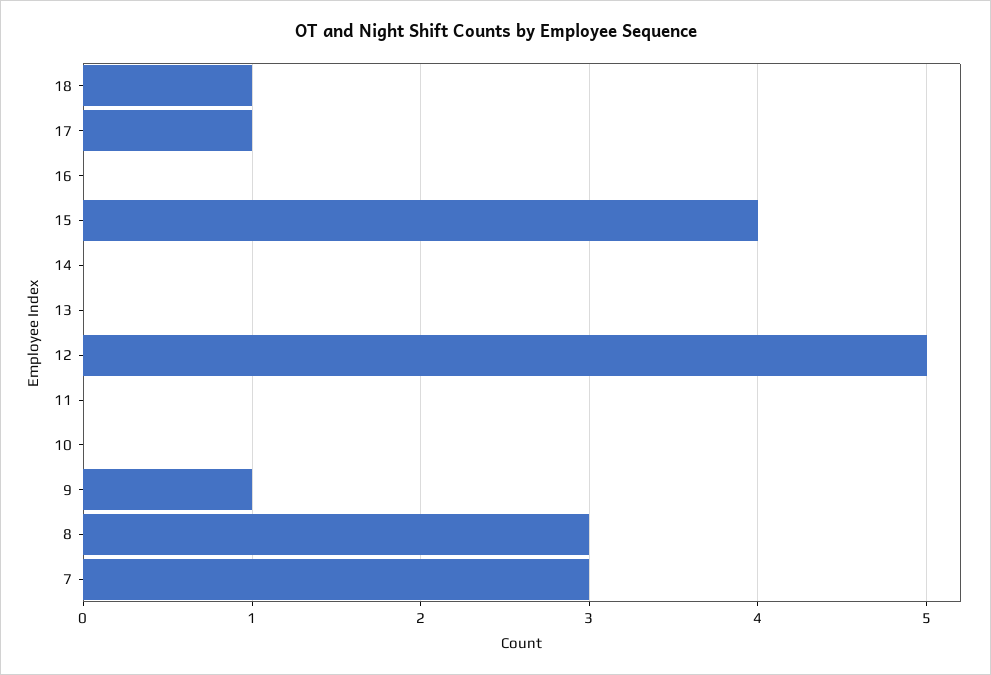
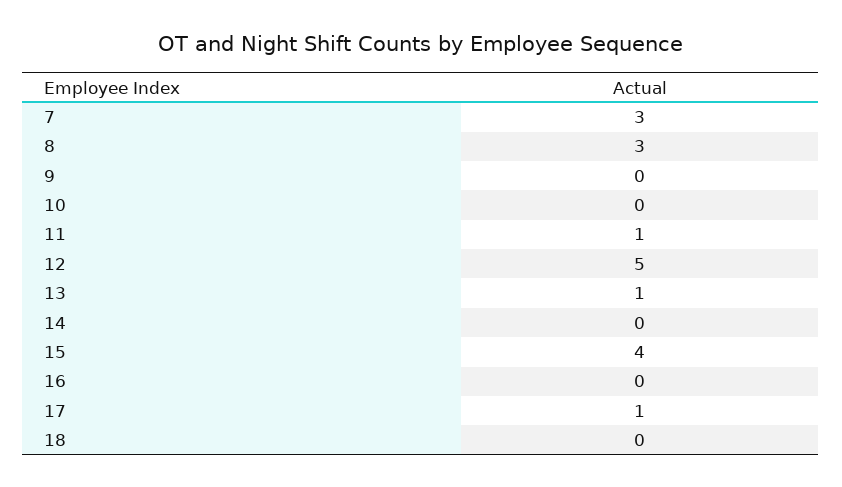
18: 1 -> 0
13: 0 -> 1
11: 0 -> 1
9: 1 -> 0

